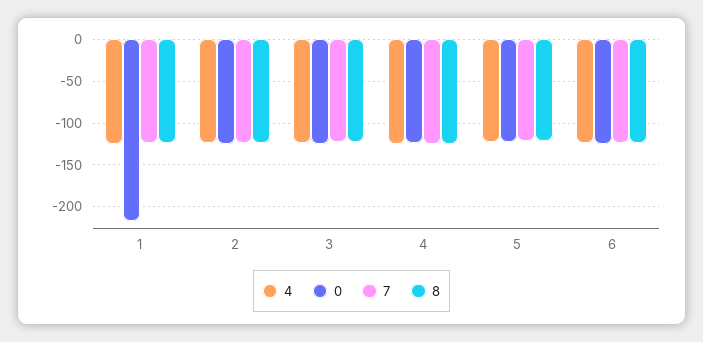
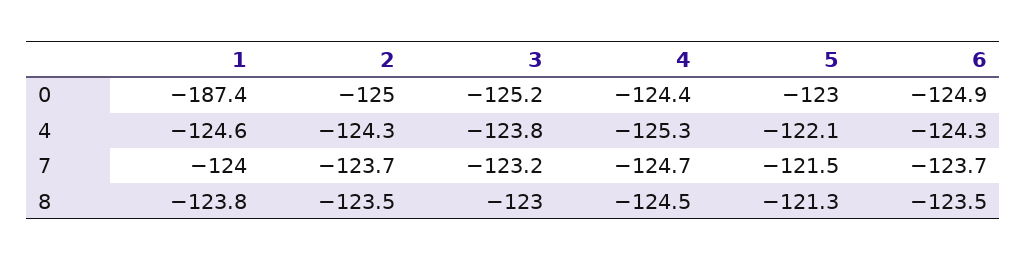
0, 1: -220 -> -187.4

